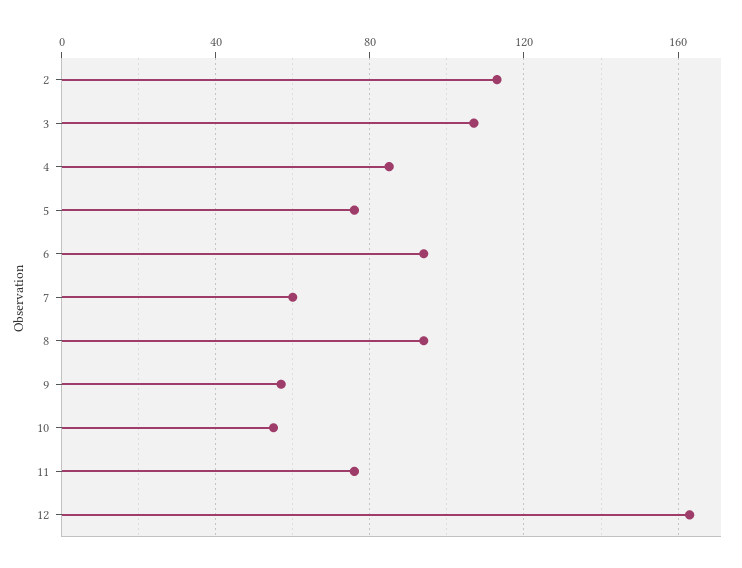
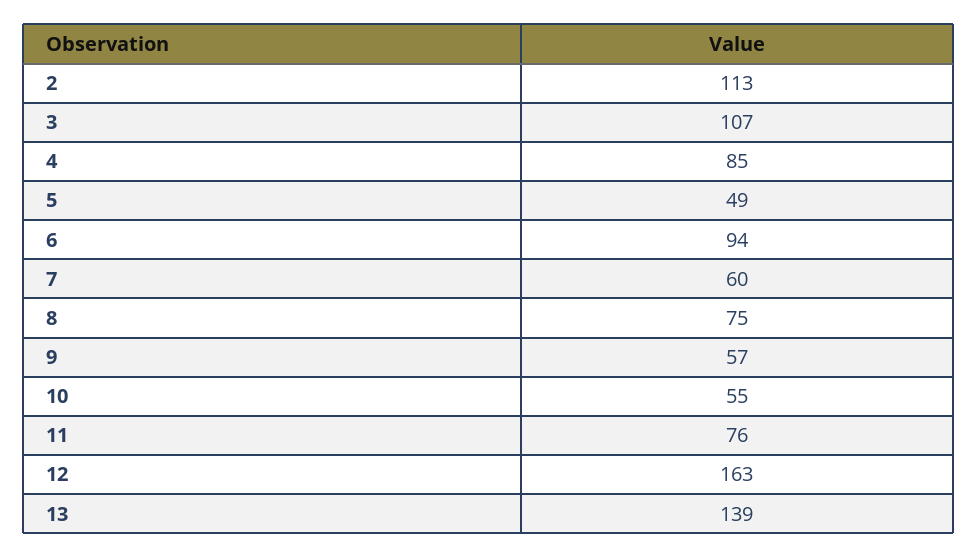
5: 75 -> 49
8: 95 -> 75
13: none -> 139

